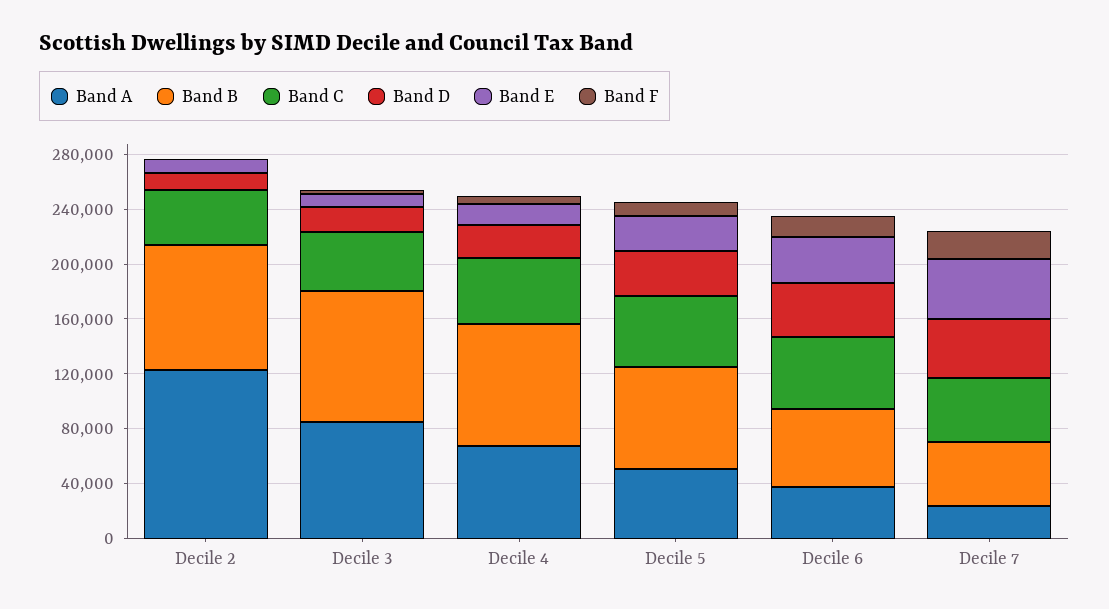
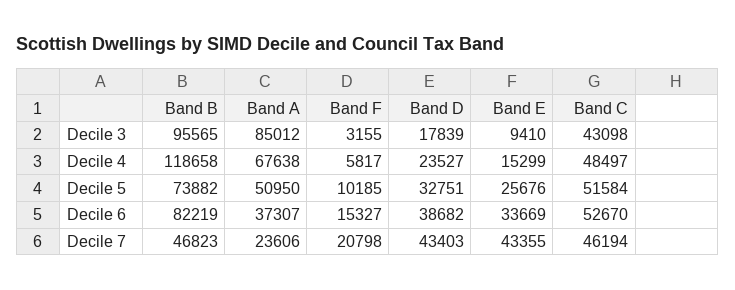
Band A, Decile 2: 120000 -> none
Band B, Decile 2: 90000 -> none
Band C, Decile 2: 40000 -> none
Band D, Decile 2: 10000 -> none
Band E, Decile 2: 10000 -> none
Band F, Decile 2: 0 -> none
Band B, Decile 4: 90000 -> 118658
Band B, Decile 6: 60000 -> 82219

